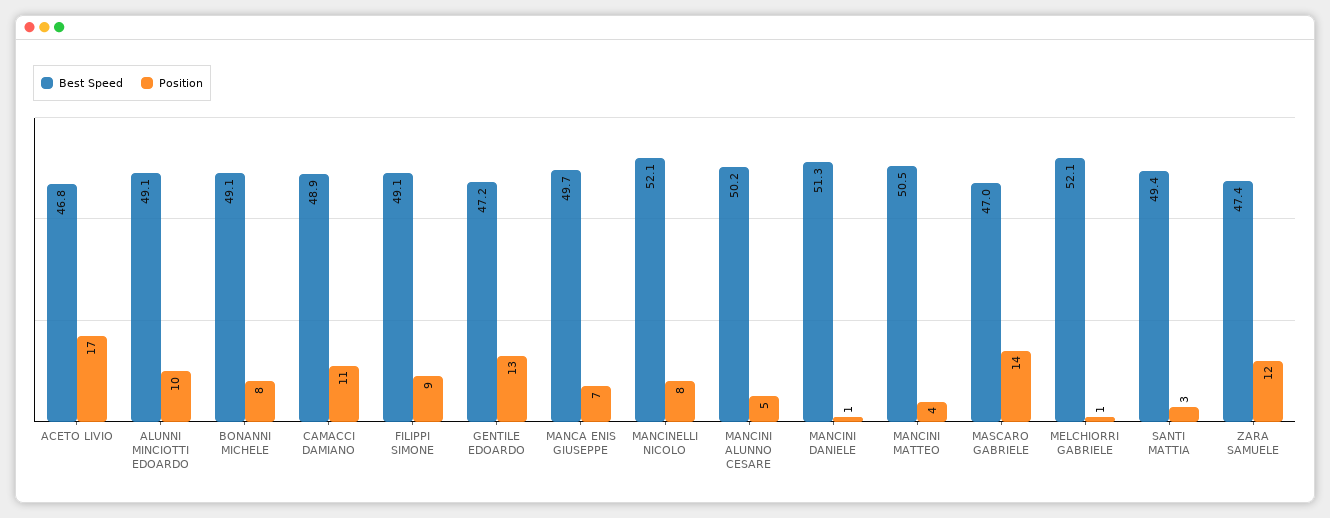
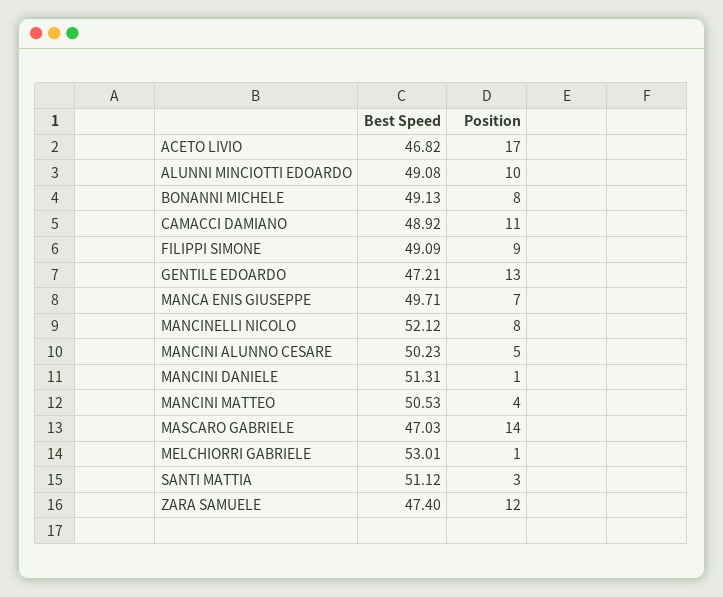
Best Speed, MELCHIORRI GABRIELE: 52.1 -> 53.01
Best Speed, SANTI MATTIA: 49.4 -> 51.12

